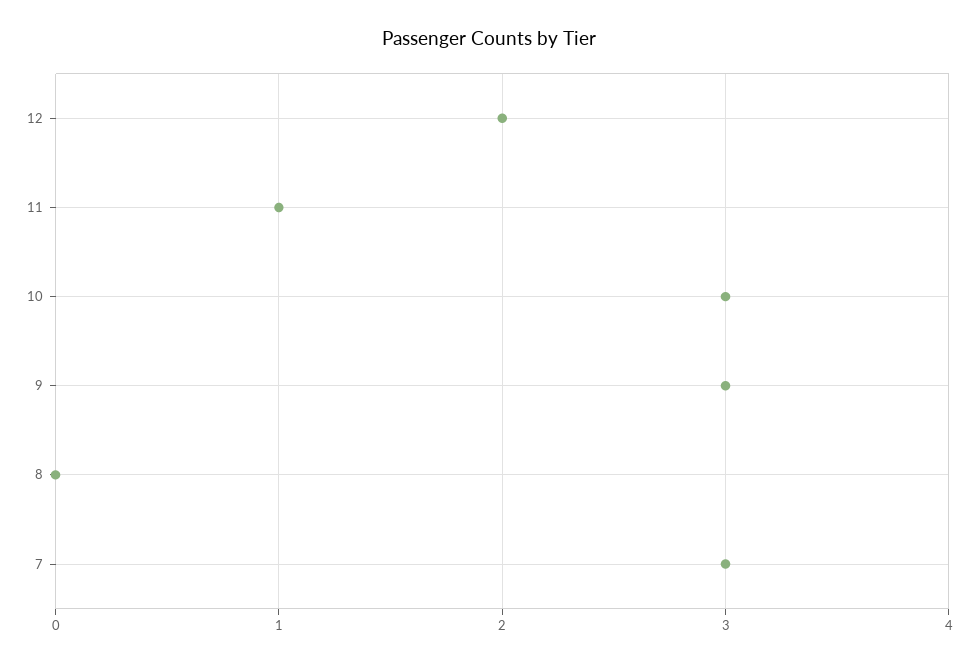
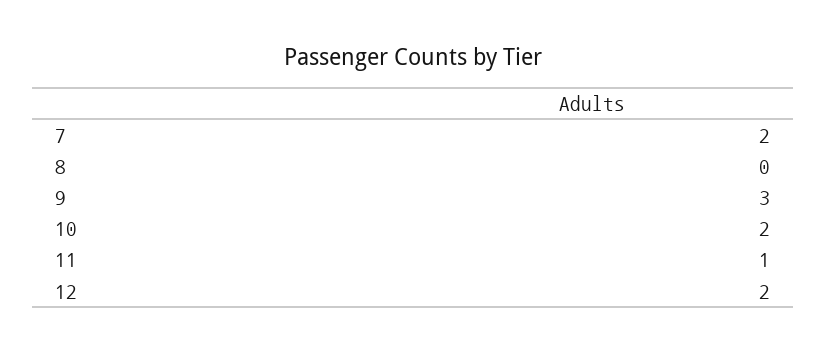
10: 3 -> 2
7: 3 -> 2

